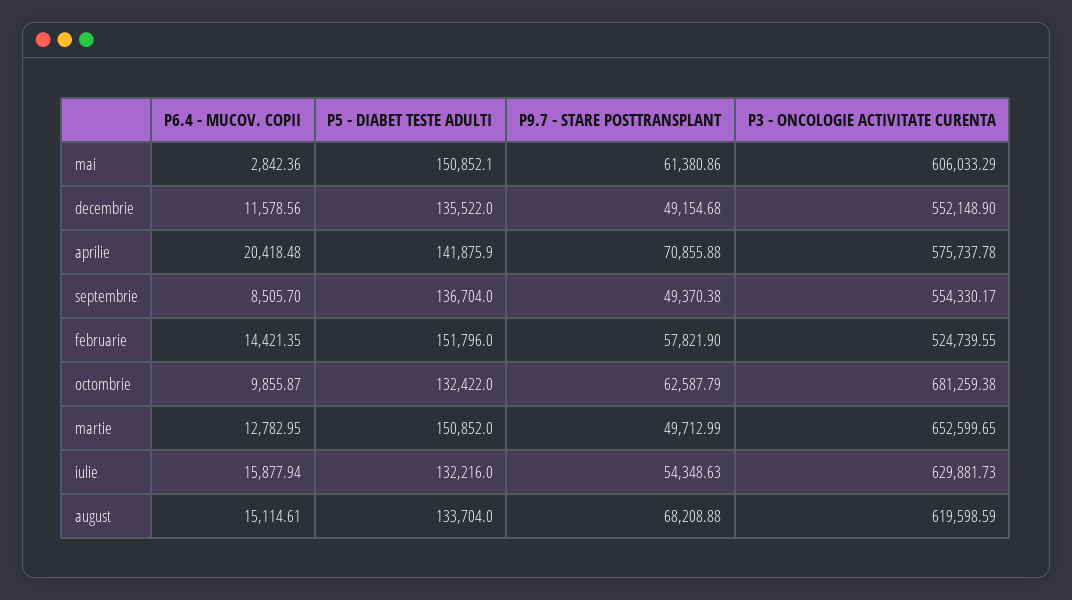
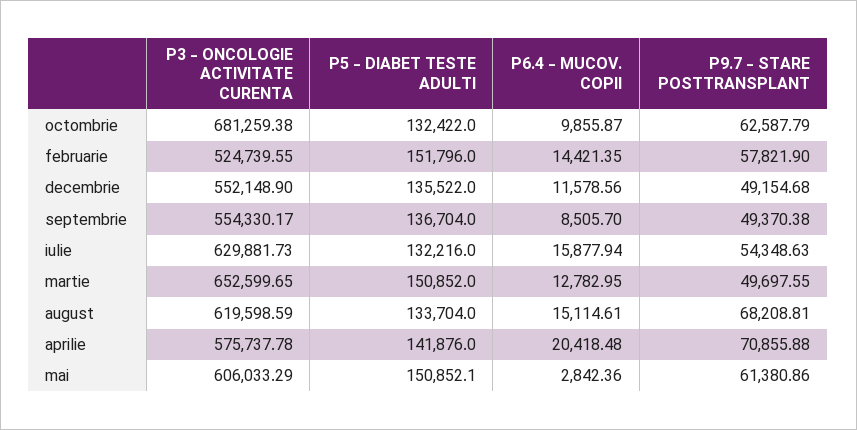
P5 - DIABET TESTE ADULTI, aprilie: 141875.9 -> 141876
P9.7 - STARE POSTTRANSPLANT, martie: 49712.99 -> 49697.55
P9.7 - STARE POSTTRANSPLANT, august: 68208.88 -> 68208.81

